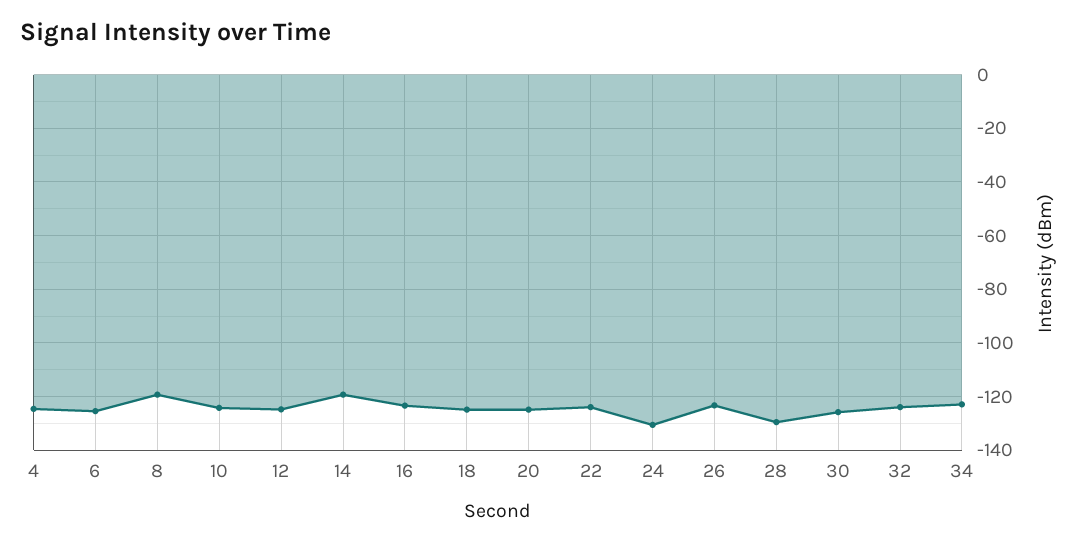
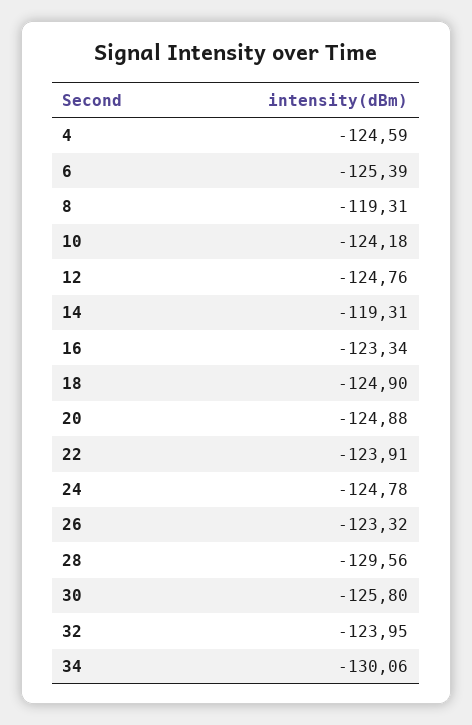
24: -130 -> -124.78
34: -122.5 -> -130.06

